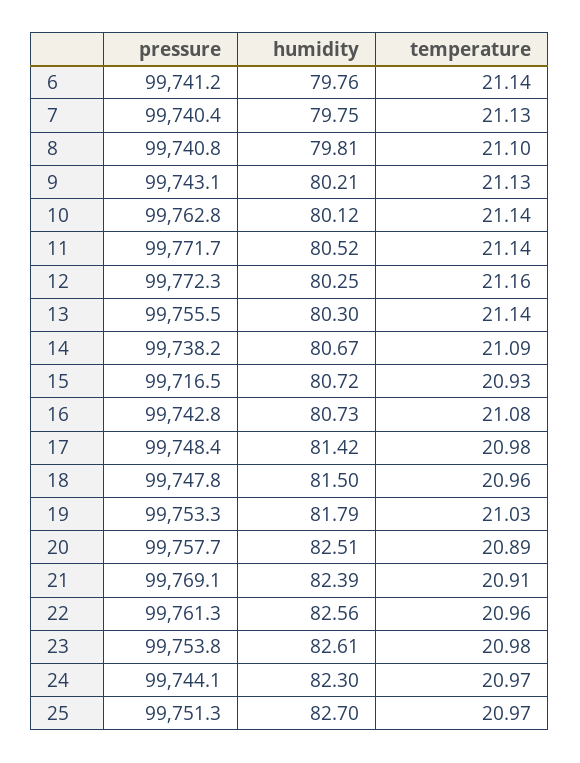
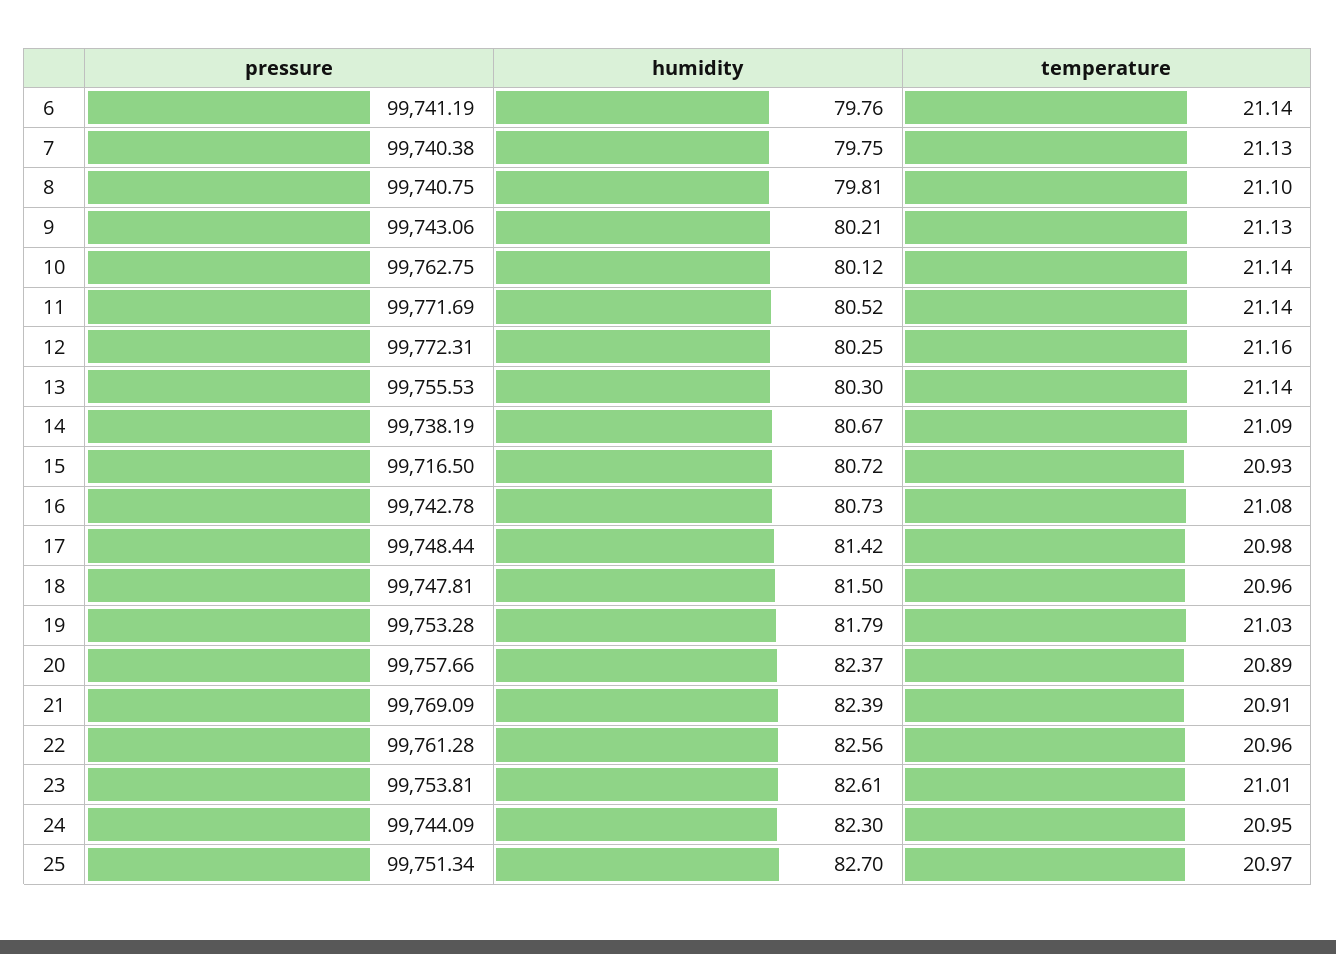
humidity, 20: 82.51 -> 82.37
temperature, 23: 20.98 -> 21.01
temperature, 24: 20.97 -> 20.95

